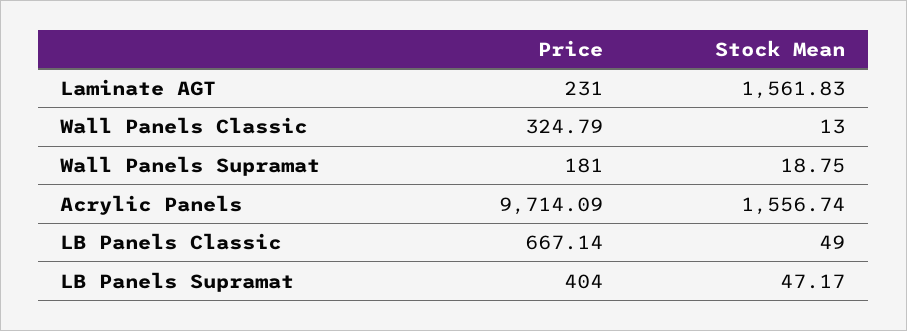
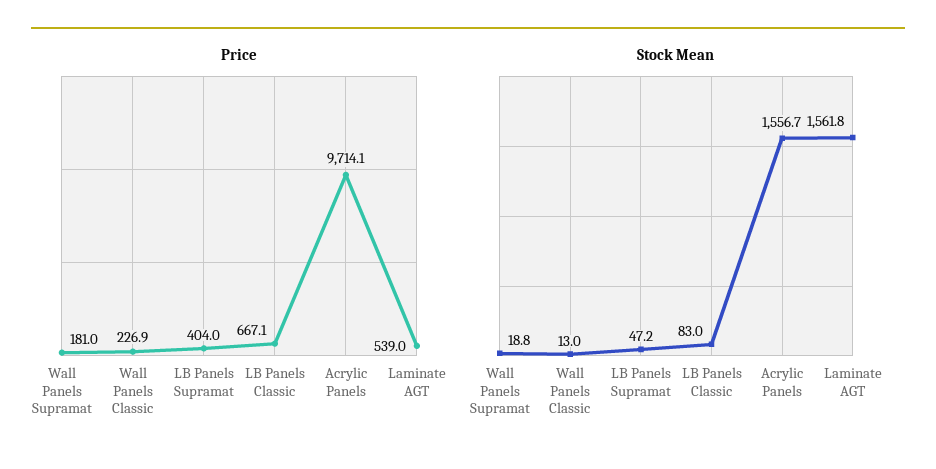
Price, Laminate AGT: 231 -> 539
Price, Wall Panels Classic: 324.79 -> 226.9
Stock Mean, LB Panels Classic: 49 -> 83

